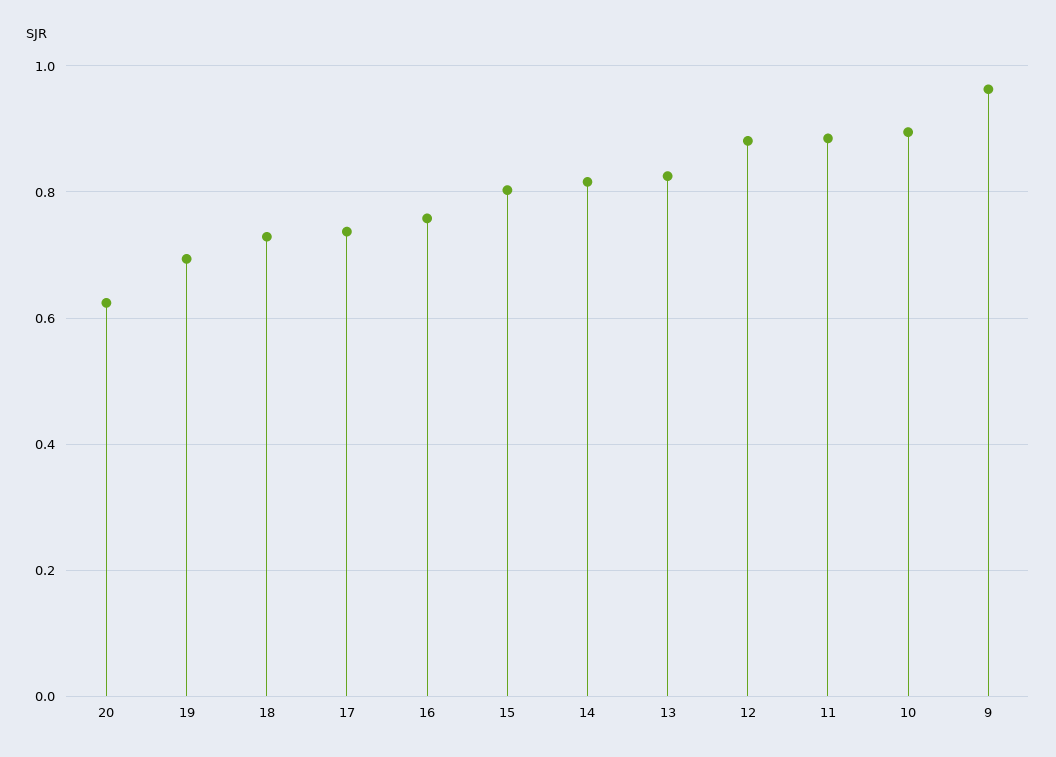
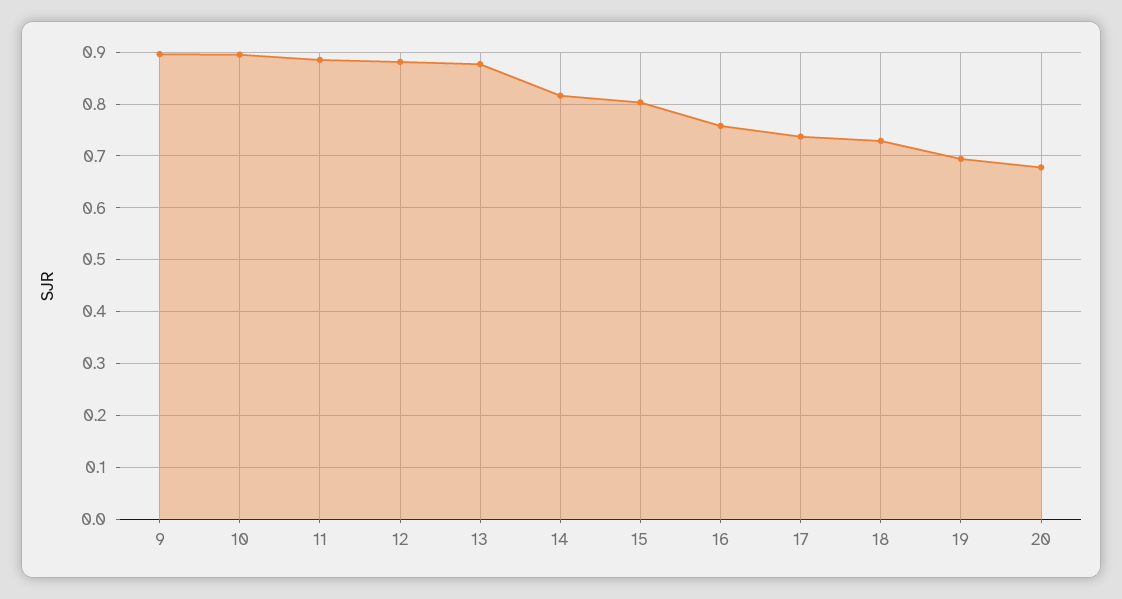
20: 0.62 -> 0.68
13: 0.82 -> 0.88
9: 0.96 -> 0.9

